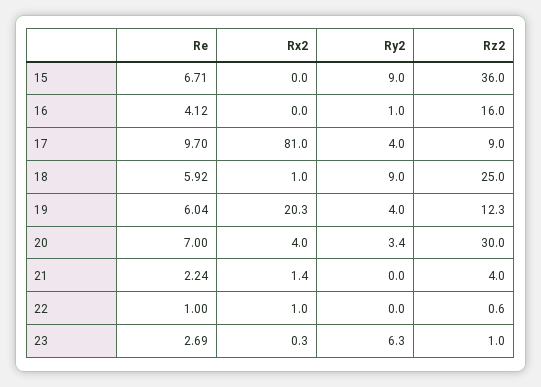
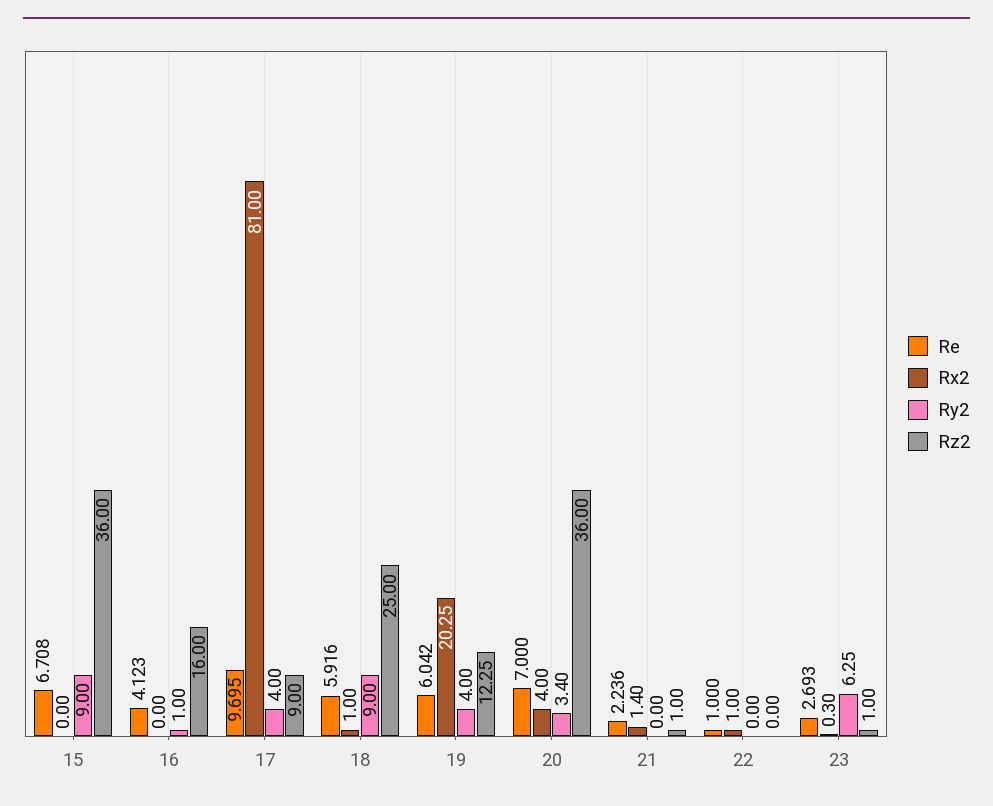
Rz2, 20: 30 -> 36
Rz2, 21: 4 -> 1
Rz2, 22: 0.6 -> 0

